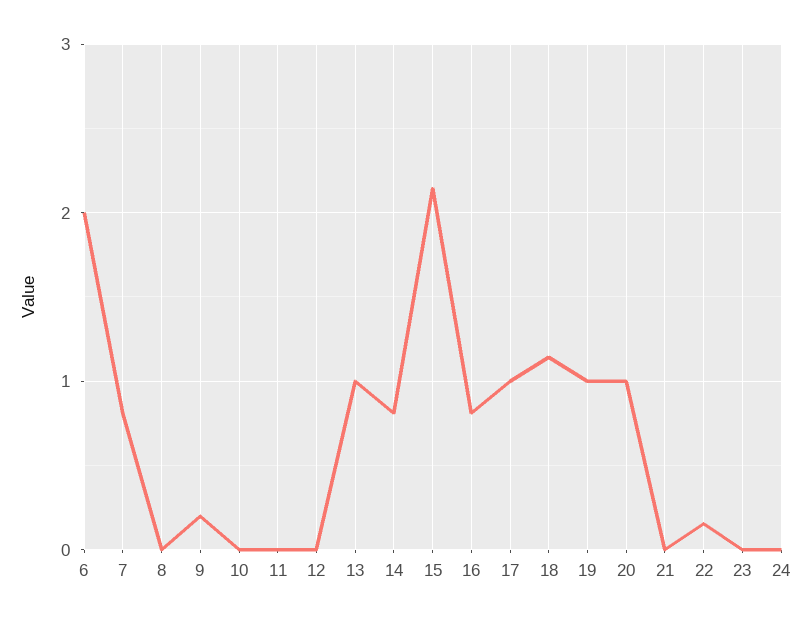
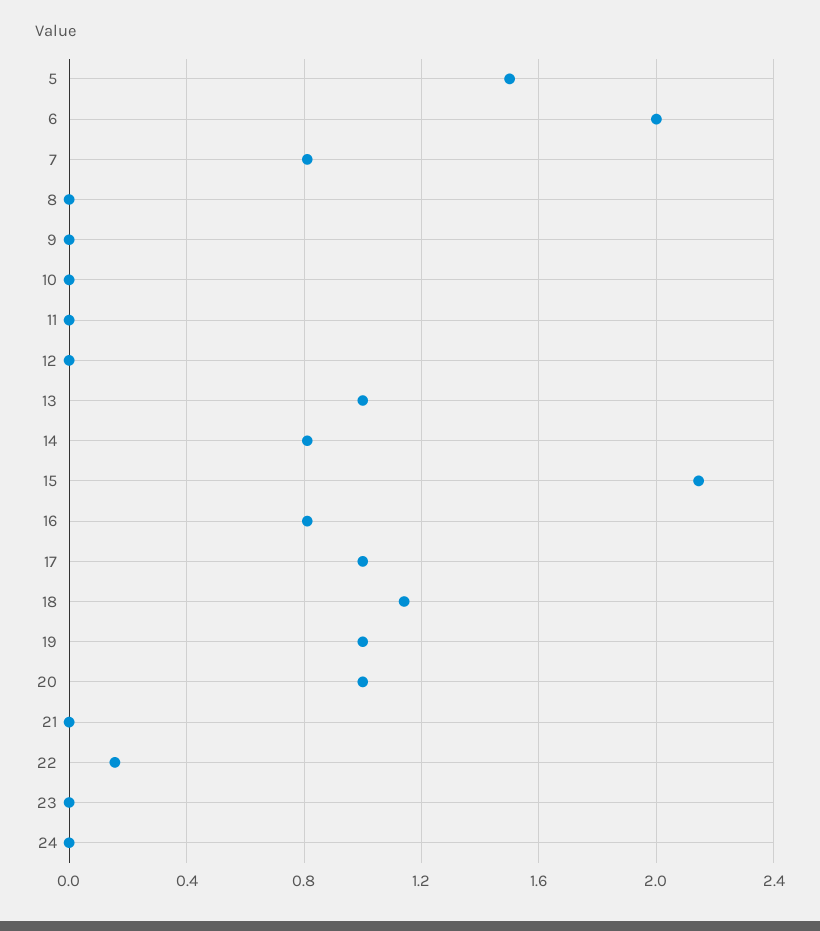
9: 0.2 -> 0
5: none -> 1.5

